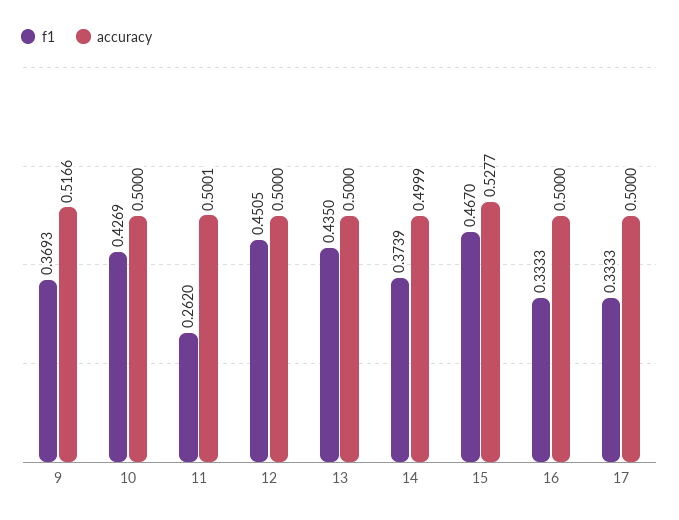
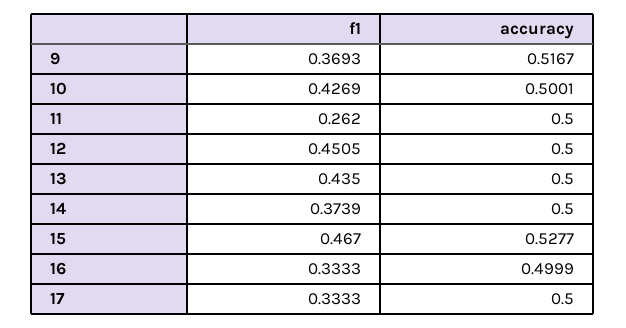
accuracy, 9: 0.5166 -> 0.5167
accuracy, 10: 0.5 -> 0.5001
accuracy, 11: 0.5001 -> 0.5
accuracy, 14: 0.4999 -> 0.5
accuracy, 16: 0.5 -> 0.4999

